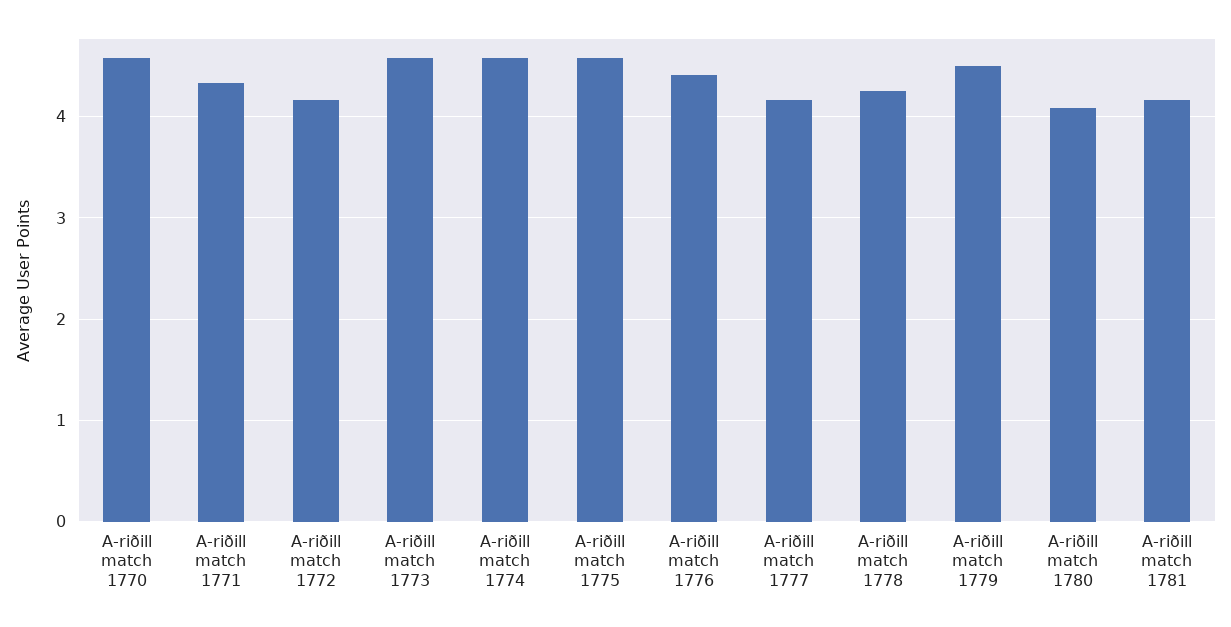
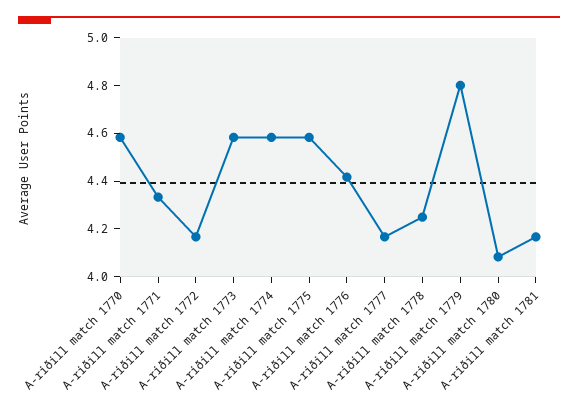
A-riðill match 1779: 4.5 -> 4.8

